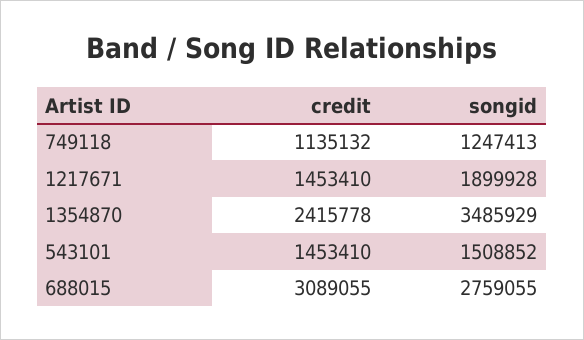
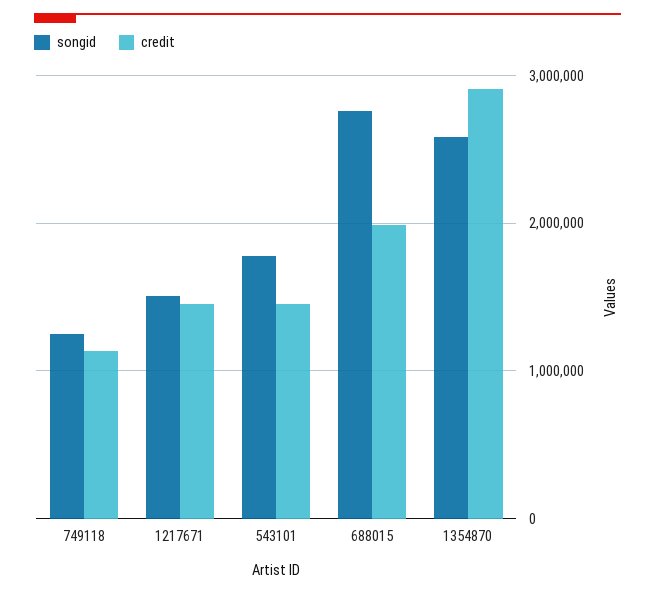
songid, 1217671: 1899928 -> 1500000
credit, 1354870: 2415778 -> 2900000
songid, 1354870: 3485929 -> 2600000
songid, 543101: 1508852 -> 1800000
credit, 688015: 3089055 -> 2000000

